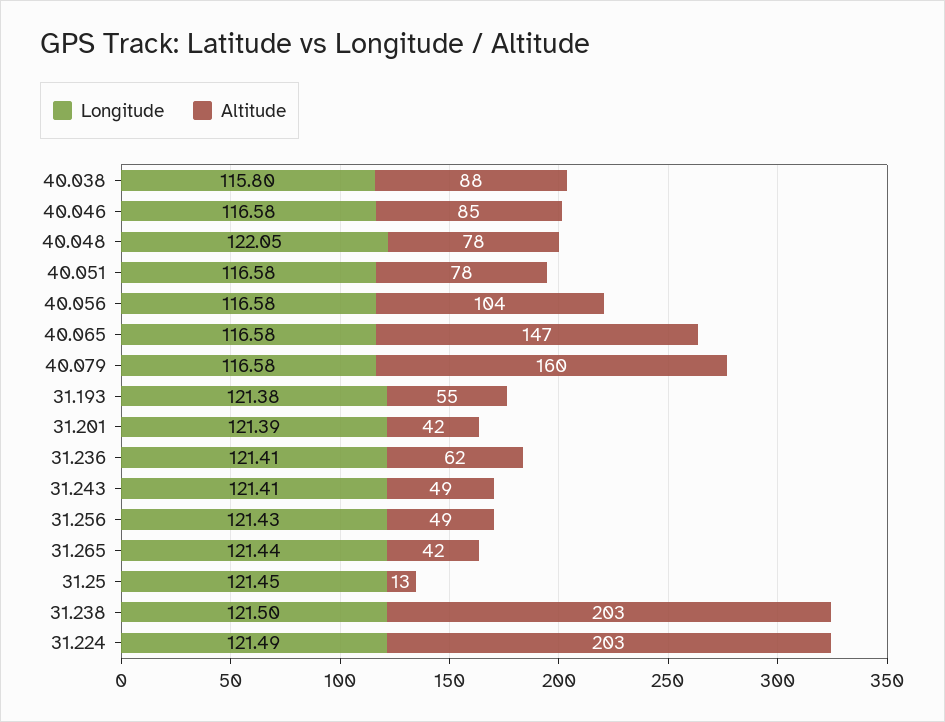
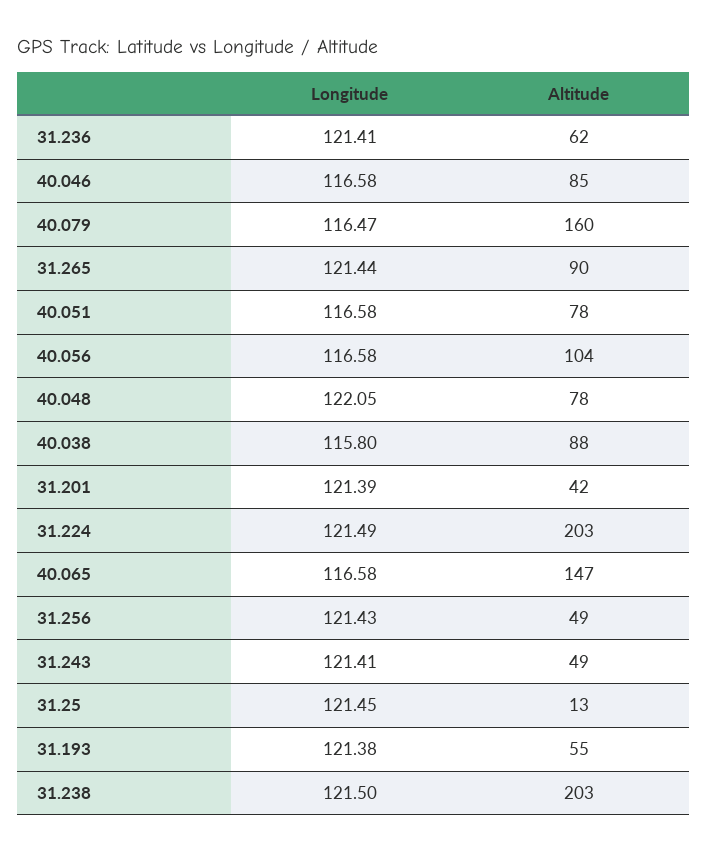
Longitude, 40.079: 116.58 -> 116.47
Altitude, 31.265: 42 -> 90

